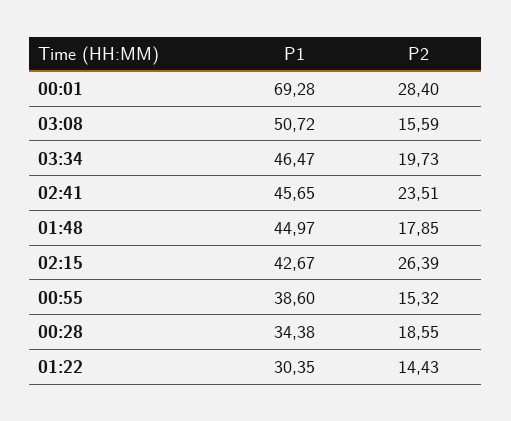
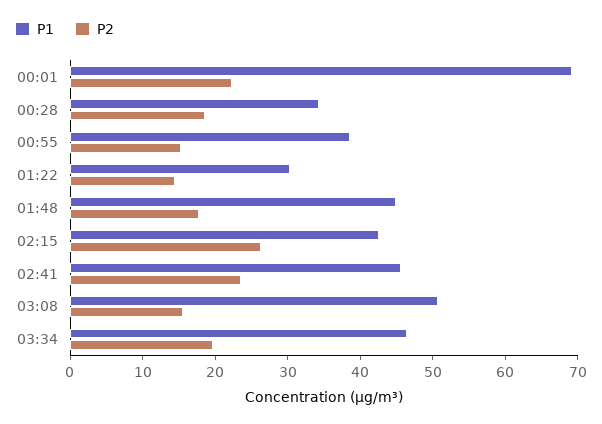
P2, 00:01: 28.4 -> 22

